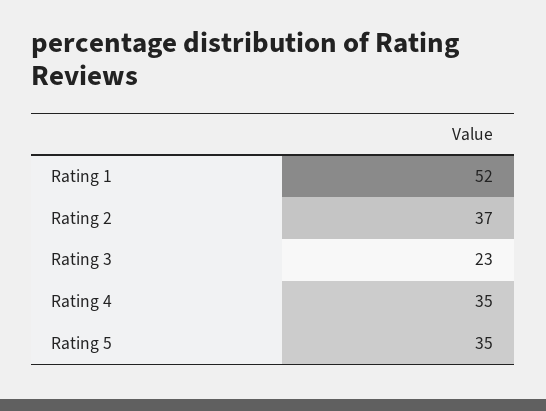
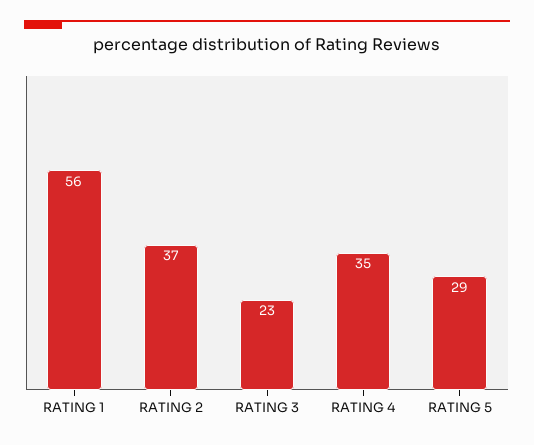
Rating 1: 52 -> 56
Rating 5: 35 -> 29

